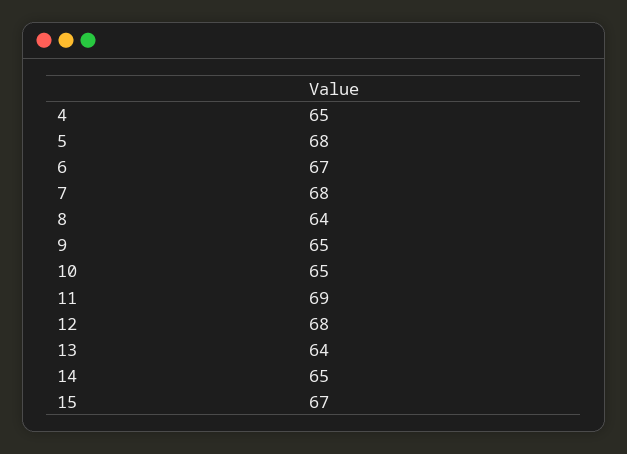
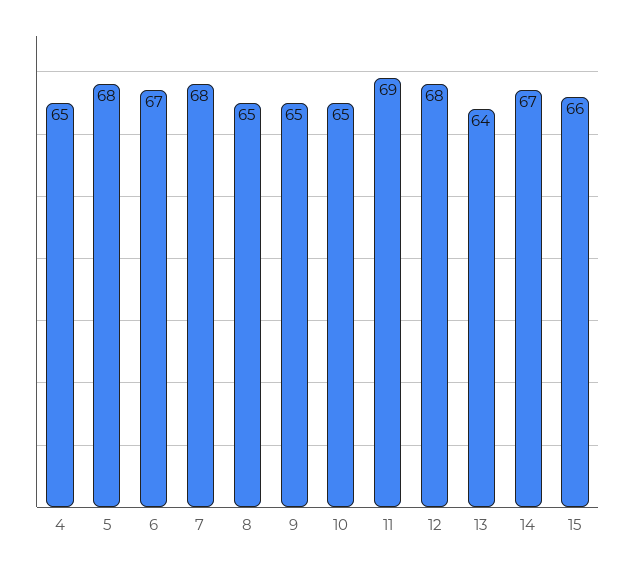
8: 64 -> 65
14: 65 -> 67
15: 67 -> 66

